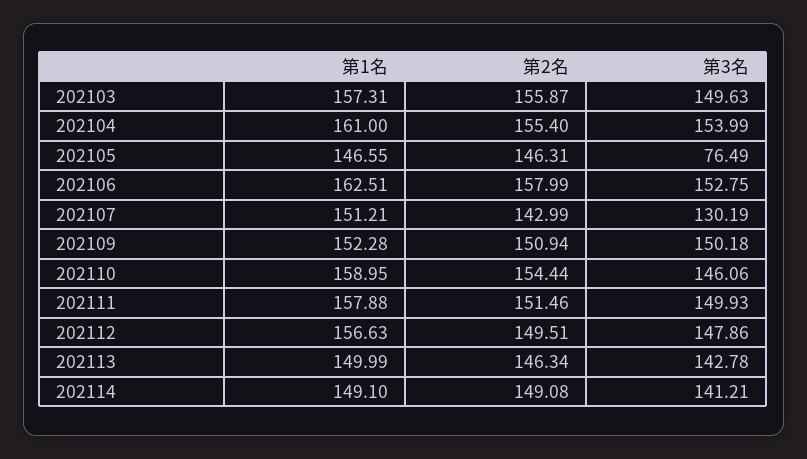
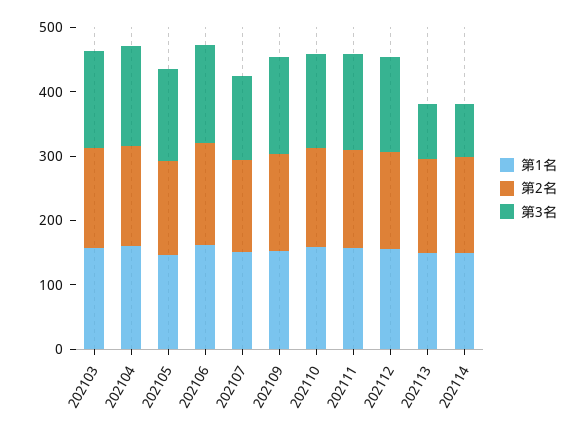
第3名, 202105: 76.49 -> 140
第3名, 202113: 142.78 -> 80
第3名, 202114: 141.21 -> 80

